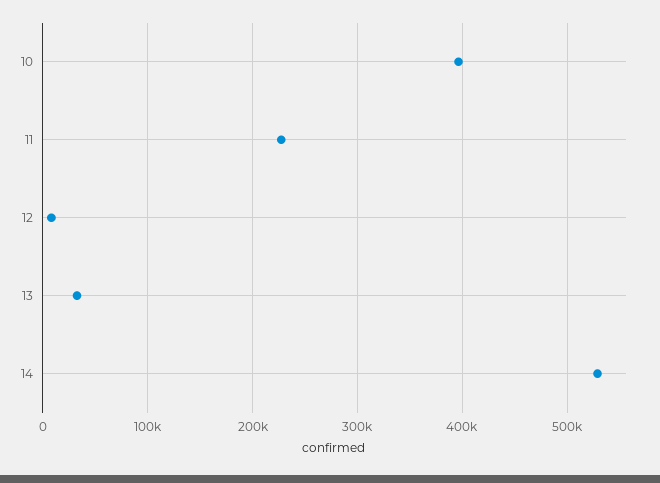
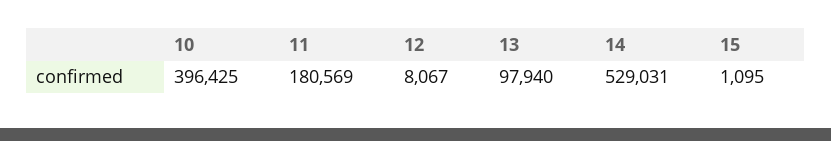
11: 230000 -> 180569
13: 30000 -> 97940
15: none -> 1095

